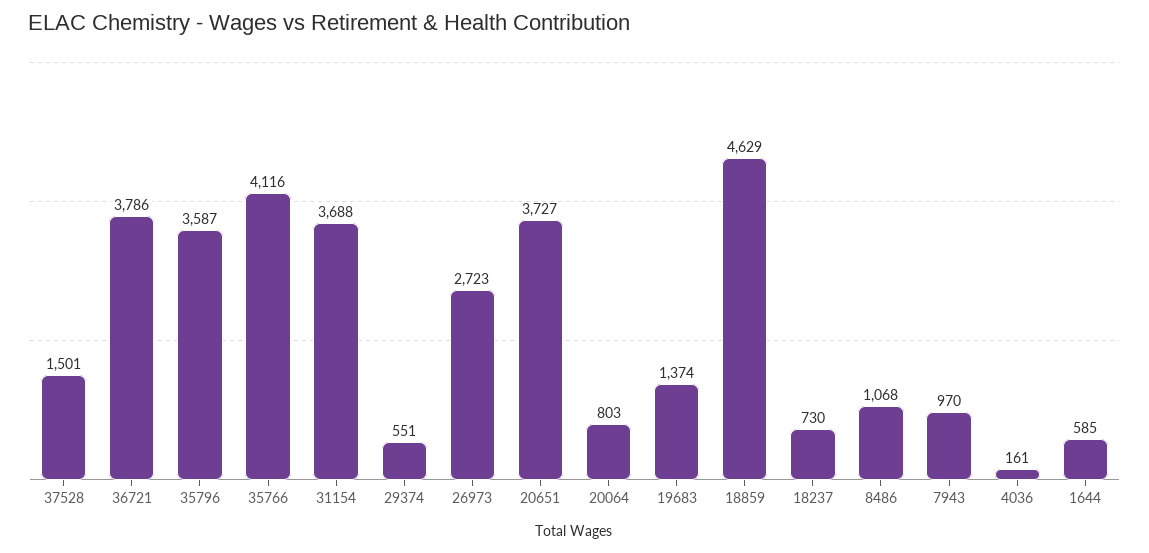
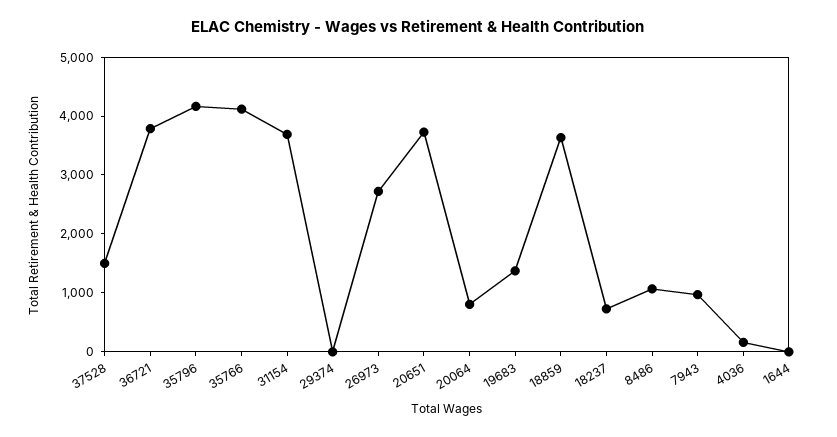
35796: 3587 -> 4200
29374: 551 -> 0
18859: 4629 -> 3600
1644: 585 -> 0

